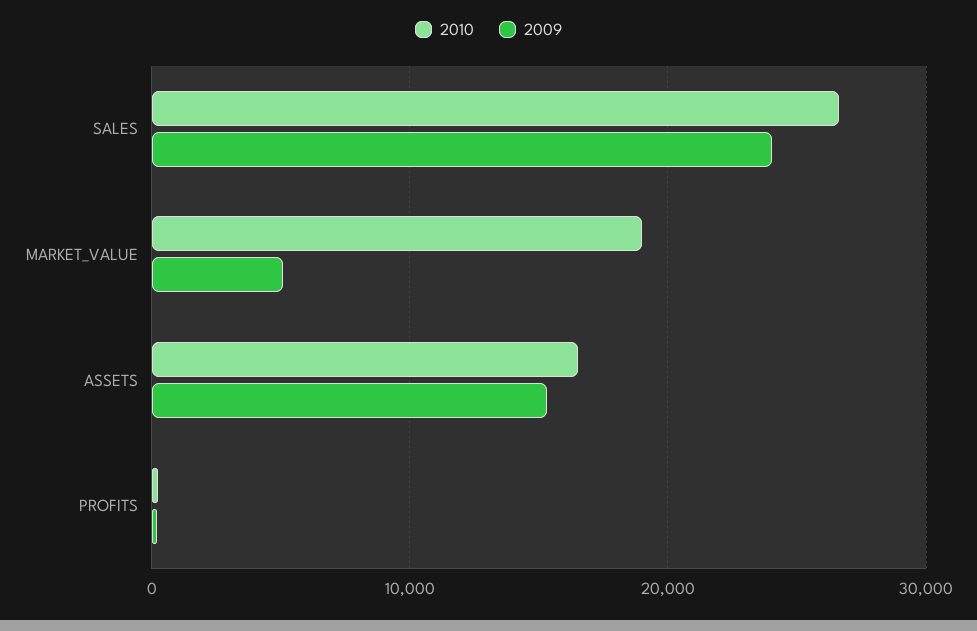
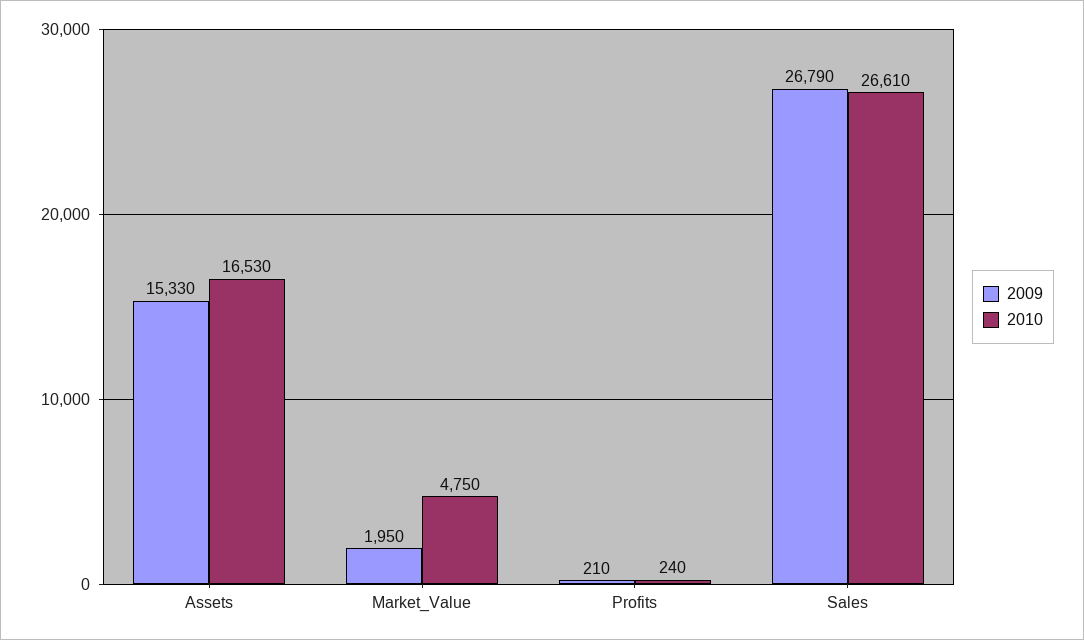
2009, SALES: 24000 -> 26790
2010, MARKET_VALUE: 19000 -> 4750
2009, MARKET_VALUE: 5000 -> 1950

